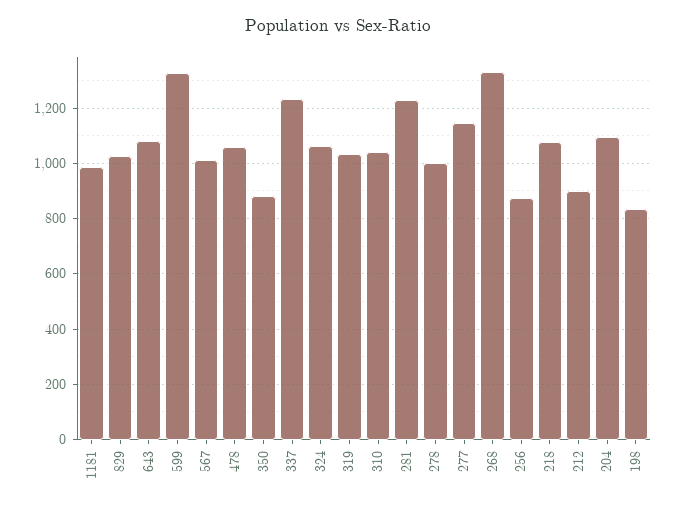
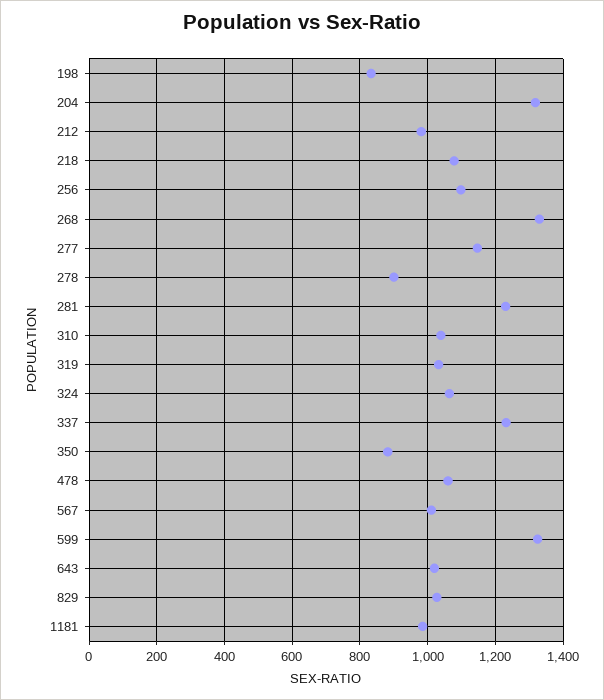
643: 1075 -> 1020
278: 1000 -> 900
256: 875 -> 1100
212: 900 -> 980
204: 1100 -> 1320

